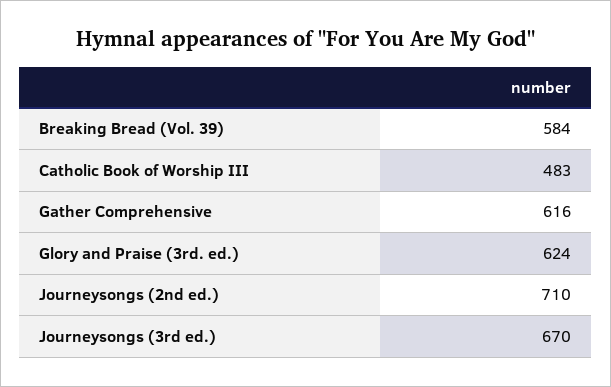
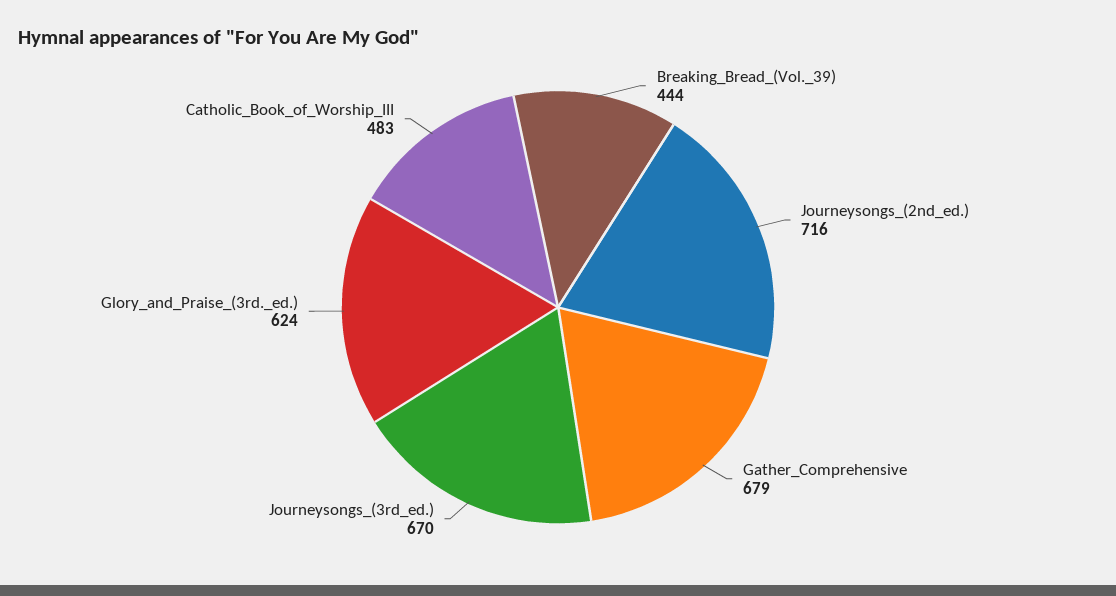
Breaking Bread (Vol. 39): 584 -> 444
Gather Comprehensive: 616 -> 679
Journeysongs (2nd ed.): 710 -> 716

